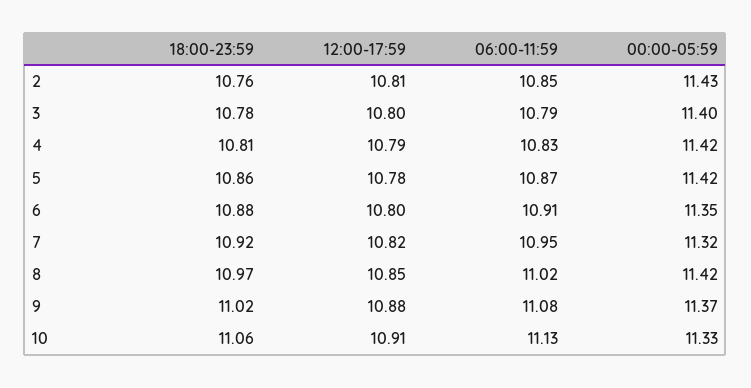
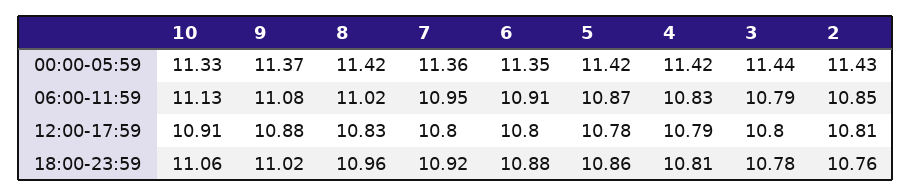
00:00-05:59, 3: 11.4 -> 11.44
12:00-17:59, 7: 10.82 -> 10.8
00:00-05:59, 7: 11.32 -> 11.36
18:00-23:59, 8: 10.97 -> 10.96
12:00-17:59, 8: 10.85 -> 10.83

